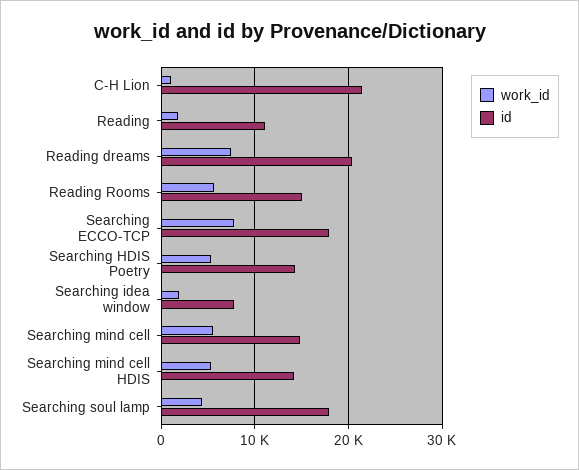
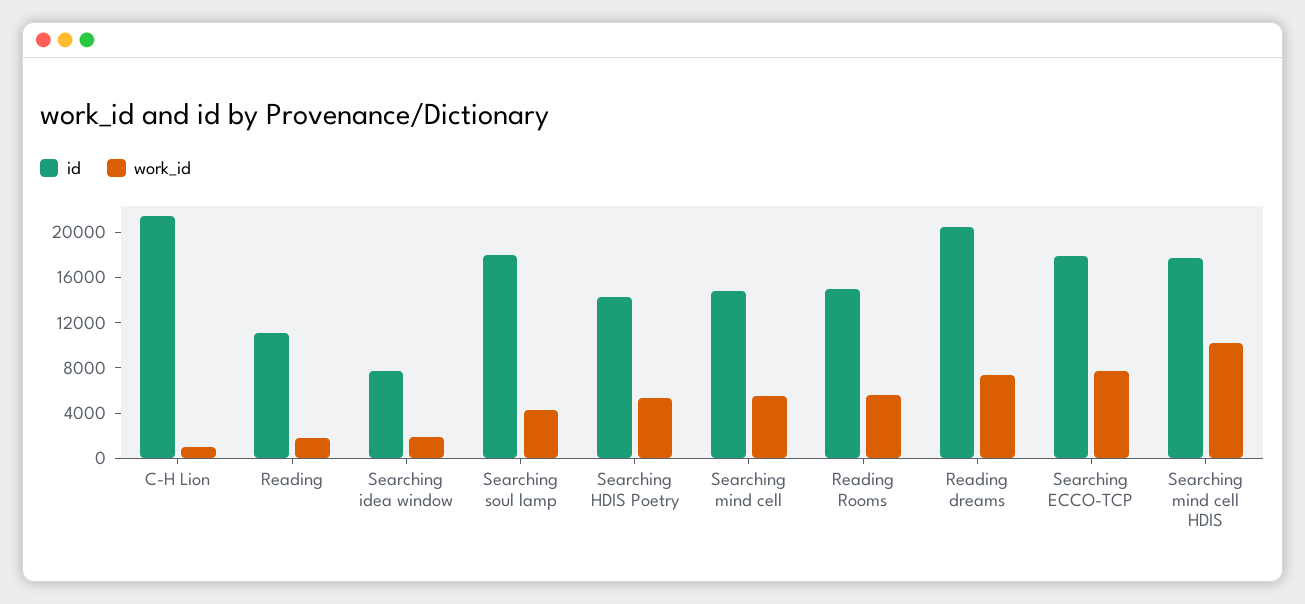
work_id, Searching mind cell HDIS: 5000 -> 10000
id, Searching mind cell HDIS: 14000 -> 18000

